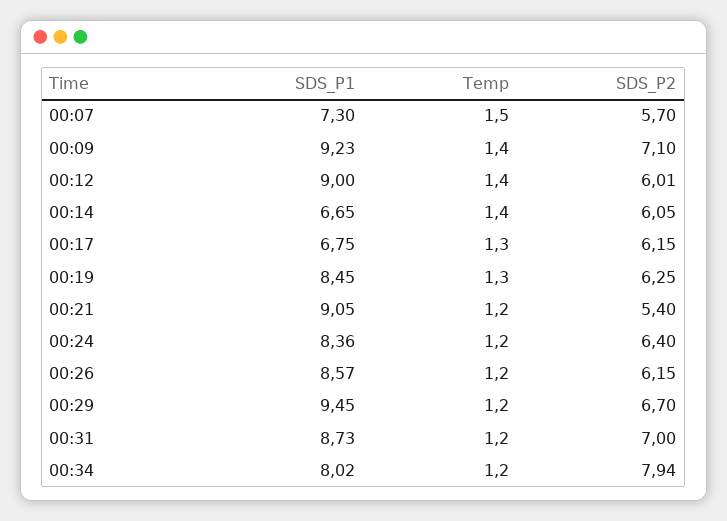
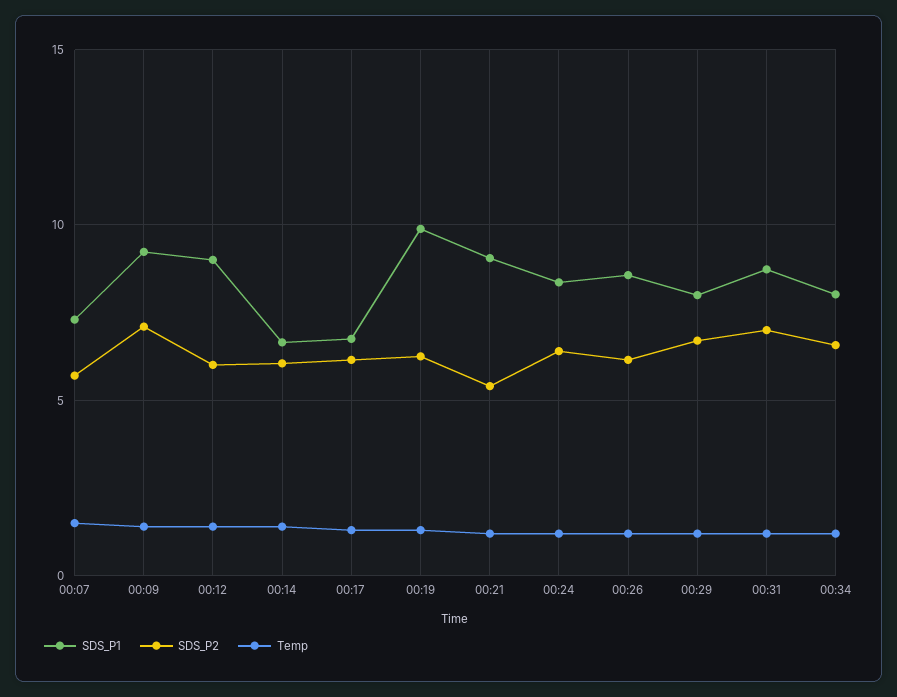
SDS_P1, 00:19: 8.45 -> 10
SDS_P1, 00:29: 9.45 -> 8
SDS_P2, 00:34: 7.94 -> 6.5

